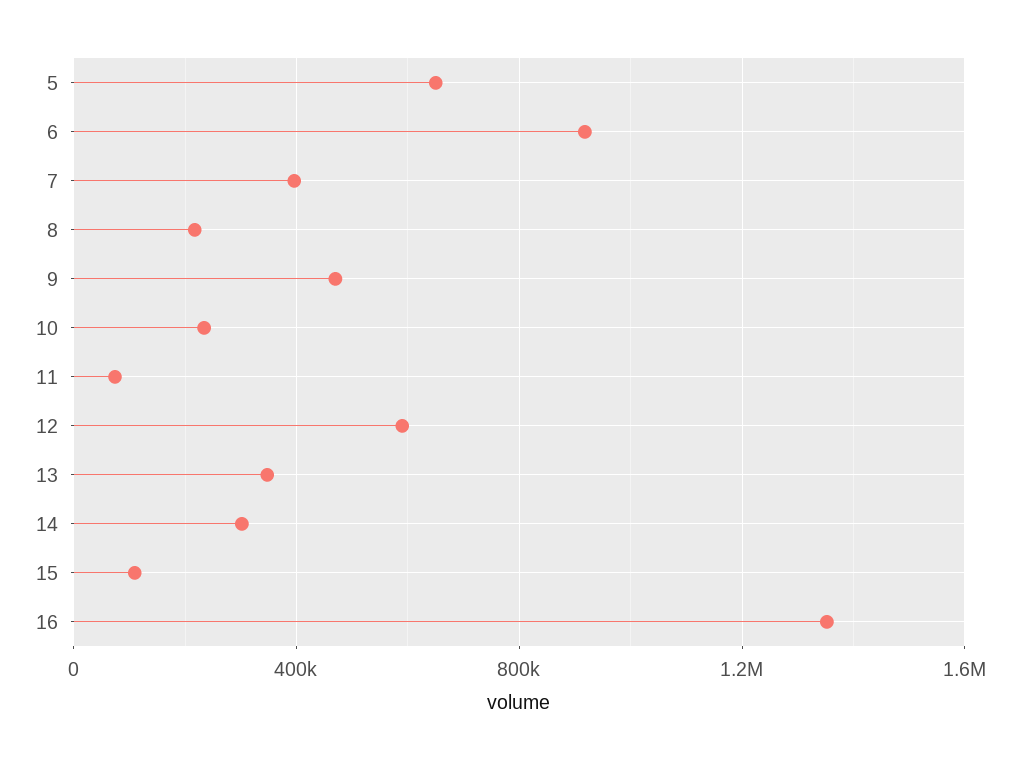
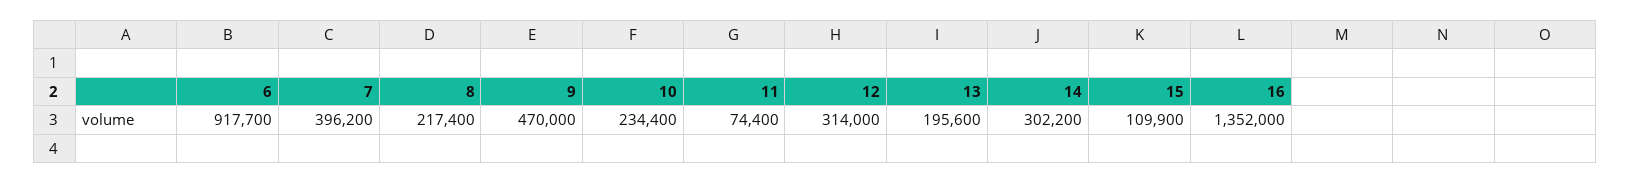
5: 650000 -> none
12: 600000 -> 314000
13: 350000 -> 195600

